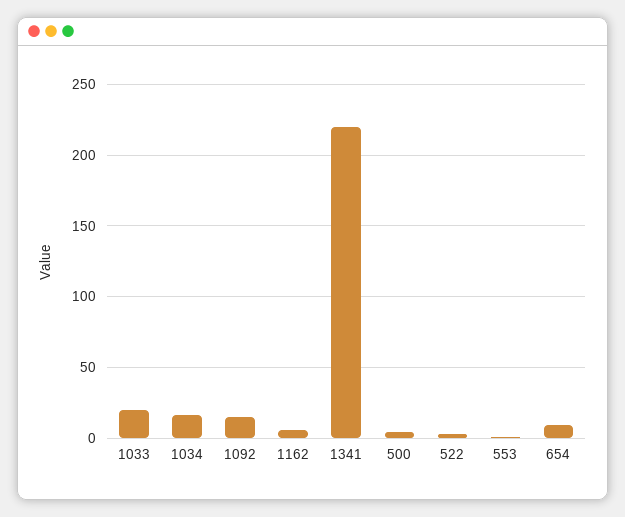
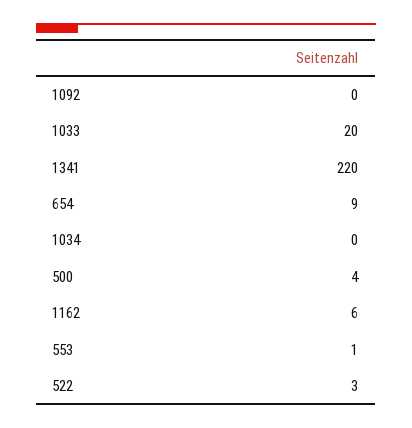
1034: 15 -> 0
1092: 15 -> 0

